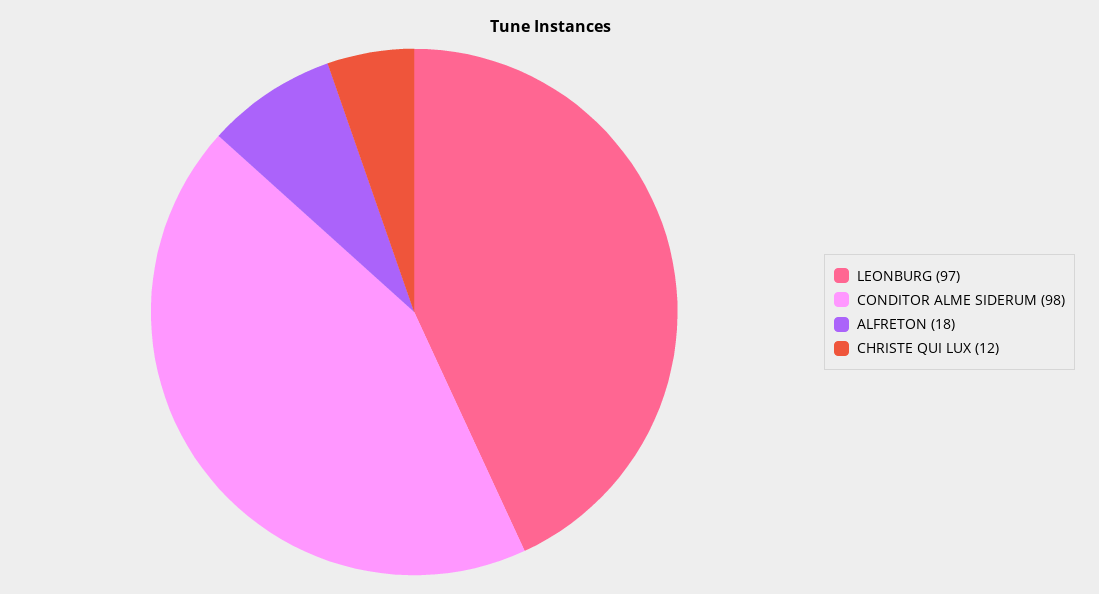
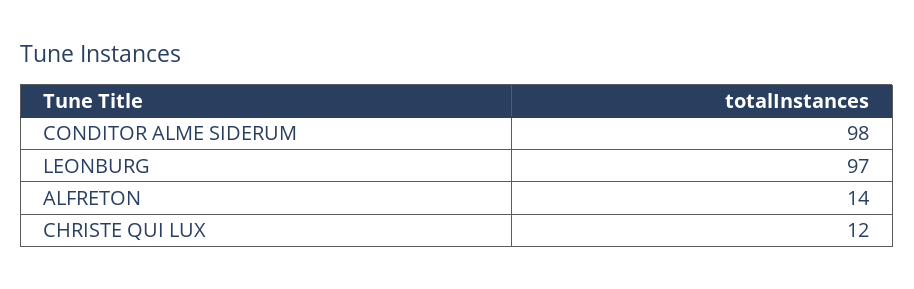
ALFRETON: 18 -> 14

